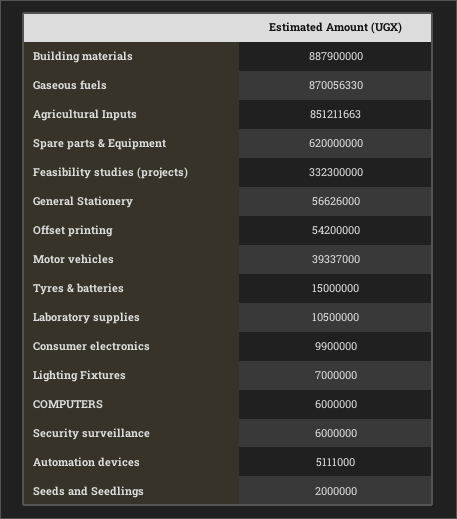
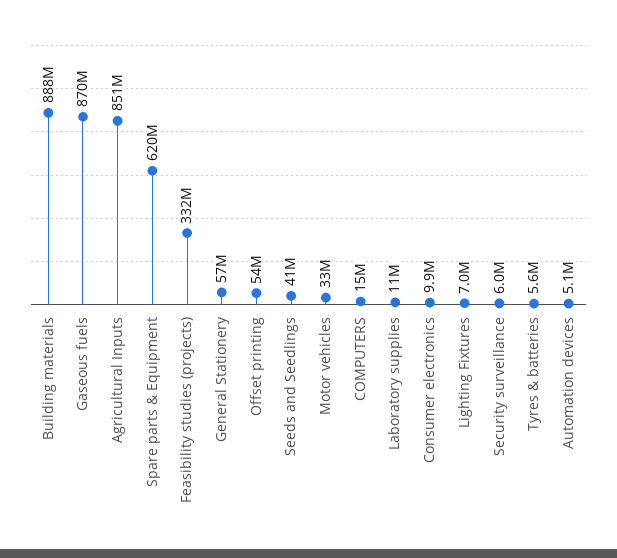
Motor vehicles: 39337000 -> 33000000
Tyres & batteries: 15000000 -> 5600000
COMPUTERS: 6000000 -> 15000000
Seeds and Seedlings: 2000000 -> 41000000

